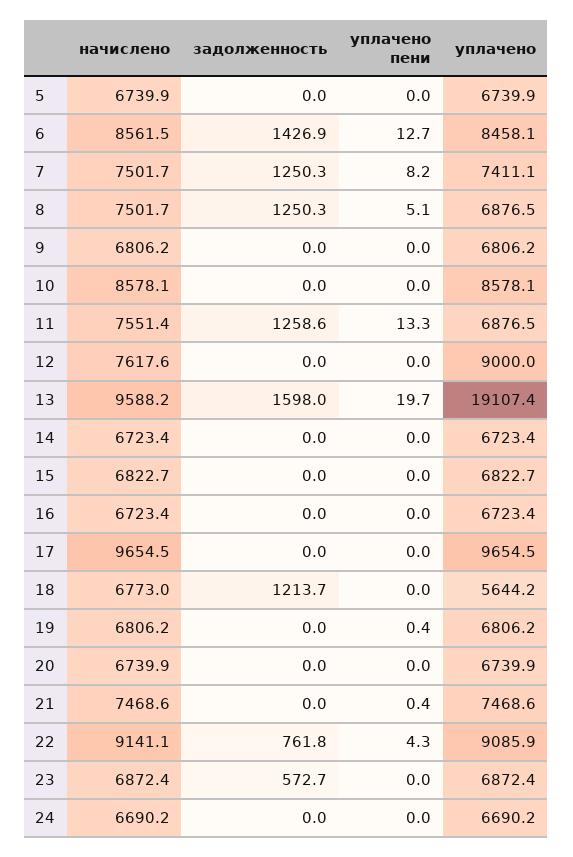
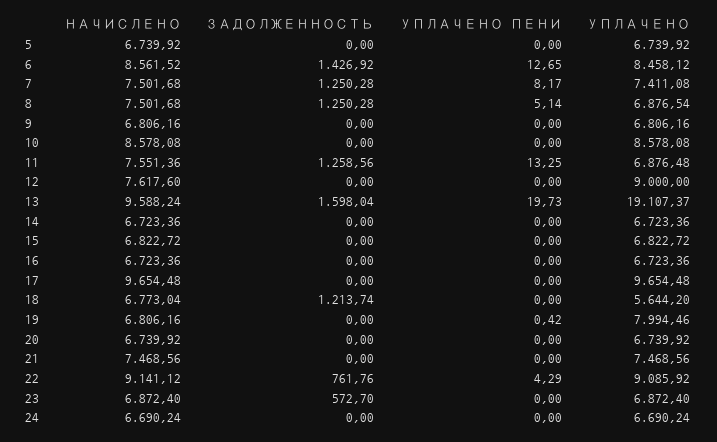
уплачено, 19: 6806.2 -> 7994.46
уплачено пени, 21: 0.4 -> 0

